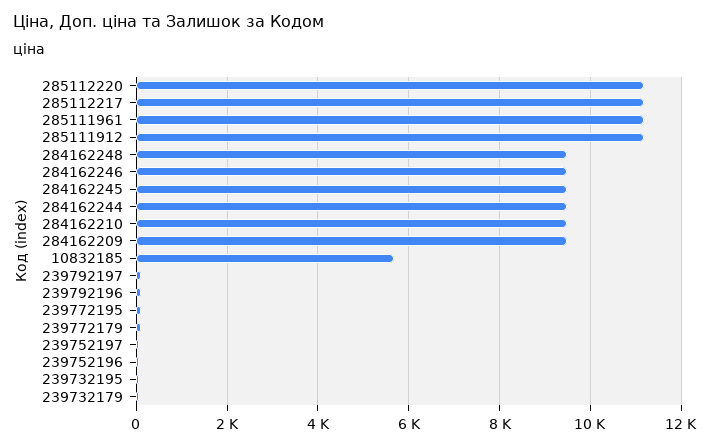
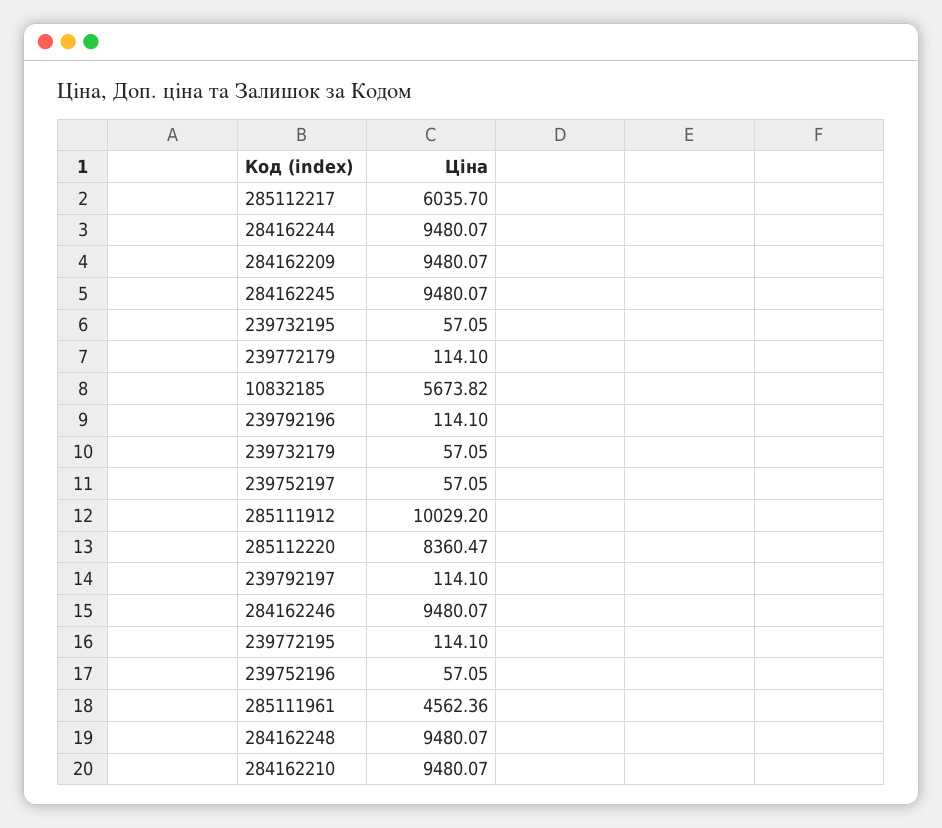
285112220: 11200 -> 8360.47
285112217: 11200 -> 6035.7
285111961: 11200 -> 4562.36
285111912: 11200 -> 10029.2

